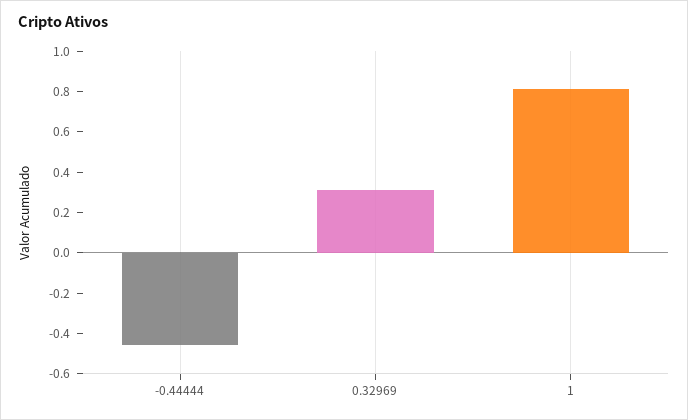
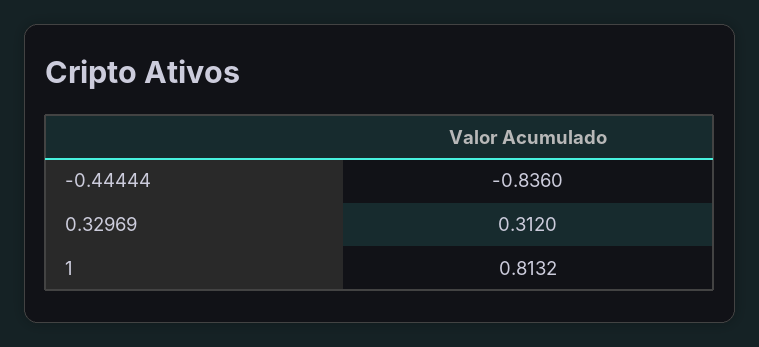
-0.44444: -0.45 -> -0.836

